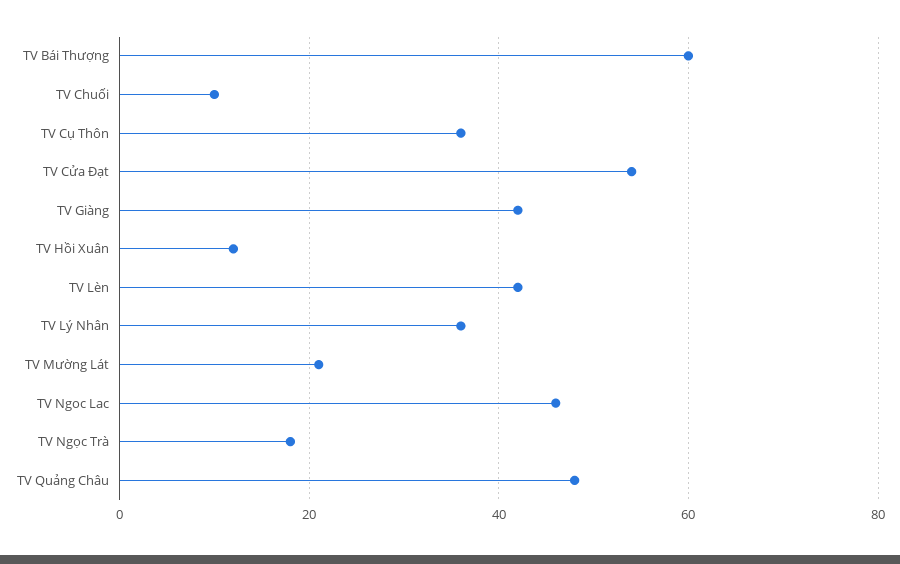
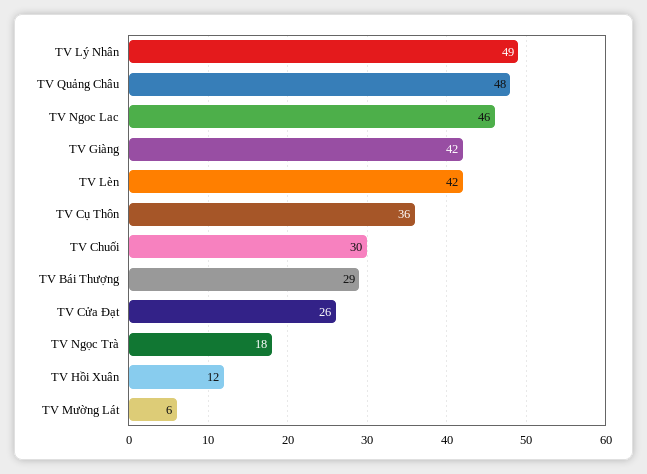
TV Bái Thượng: 60 -> 29
TV Chuối: 10 -> 30
TV Cửa Đạt: 55 -> 26
TV Lý Nhân: 35 -> 49
TV Mường Lát: 20 -> 6

